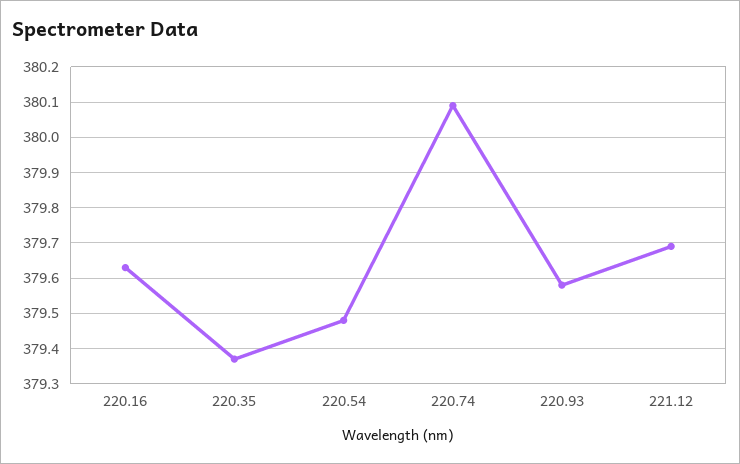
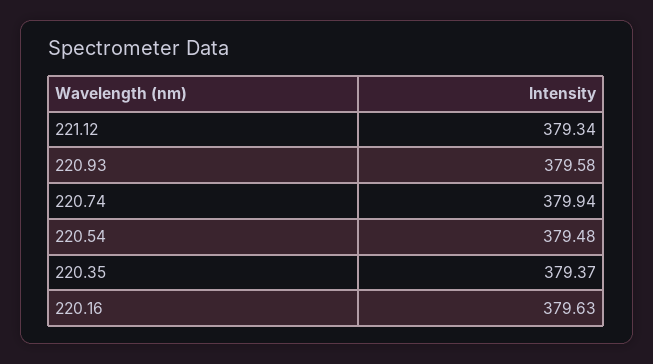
220.74: 380.1 -> 379.94
221.12: 379.7 -> 379.34

